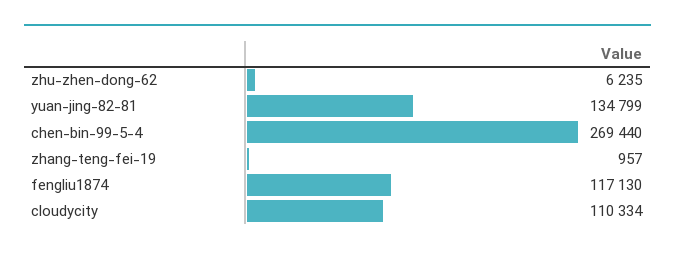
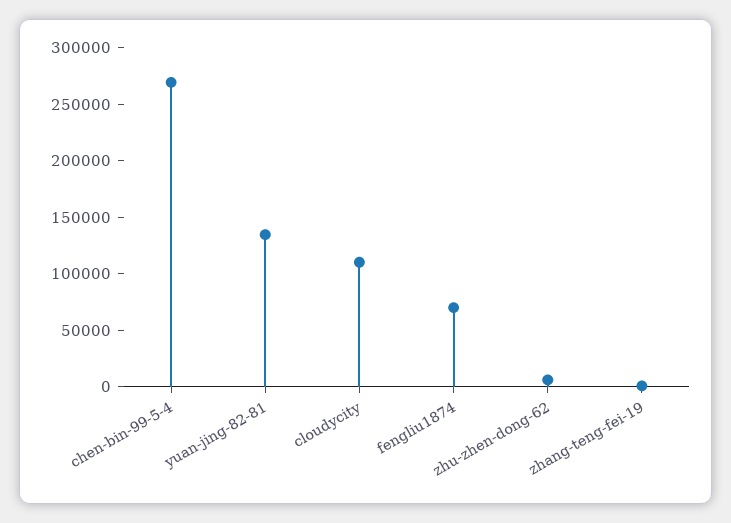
fengliu1874: 117130 -> 70000

